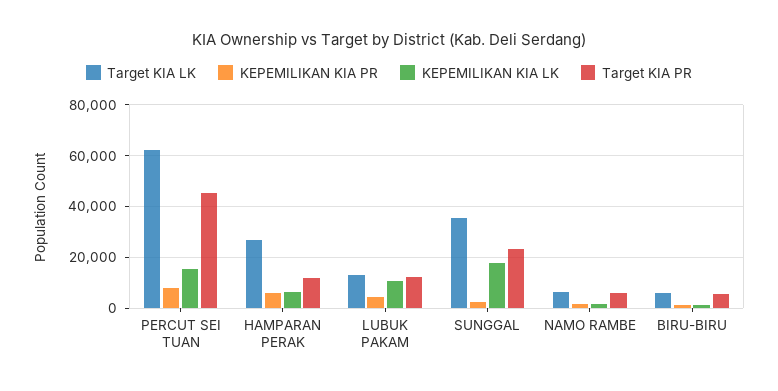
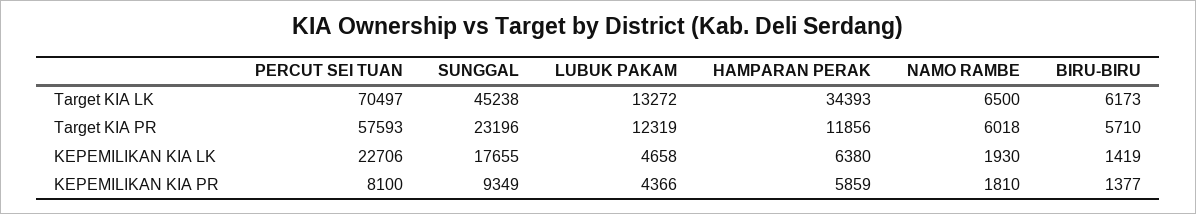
Target KIA LK, PERCUT SEI TUAN: 62500 -> 70497
KEPEMILIKAN KIA LK, PERCUT SEI TUAN: 15000 -> 22706
Target KIA PR, PERCUT SEI TUAN: 45000 -> 57593
Target KIA LK, HAMPARAN PERAK: 27500 -> 34393
KEPEMILIKAN KIA LK, LUBUK PAKAM: 10000 -> 4658
Target KIA LK, SUNGGAL: 35000 -> 45238
KEPEMILIKAN KIA PR, SUNGGAL: 2500 -> 9349

